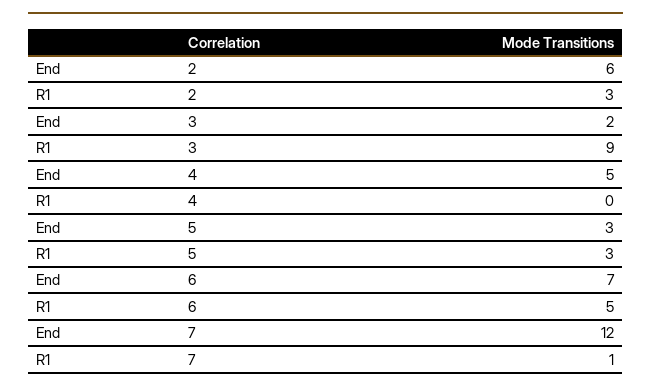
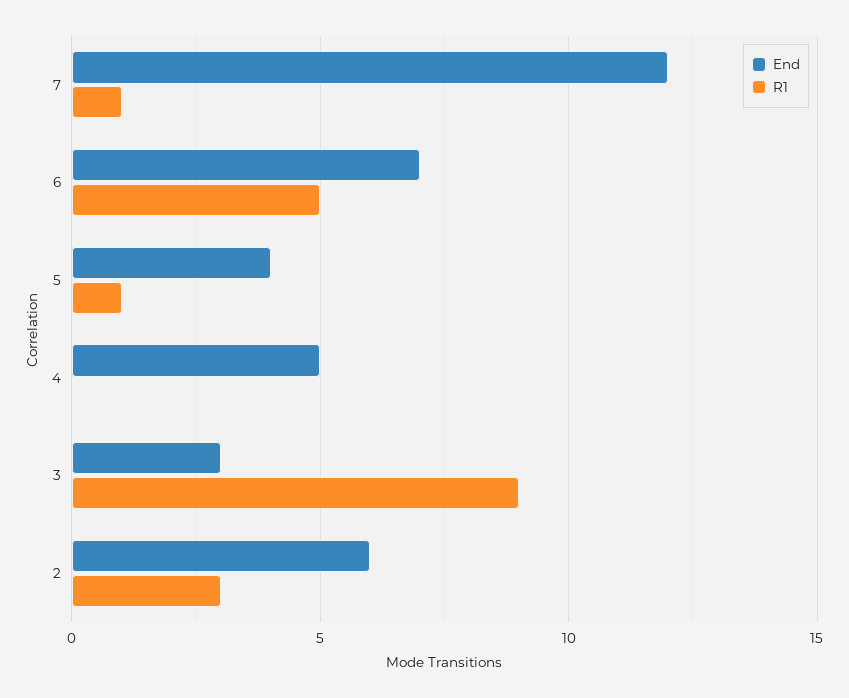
End, 3: 2 -> 3
End, 5: 3 -> 4
R1, 5: 3 -> 1

